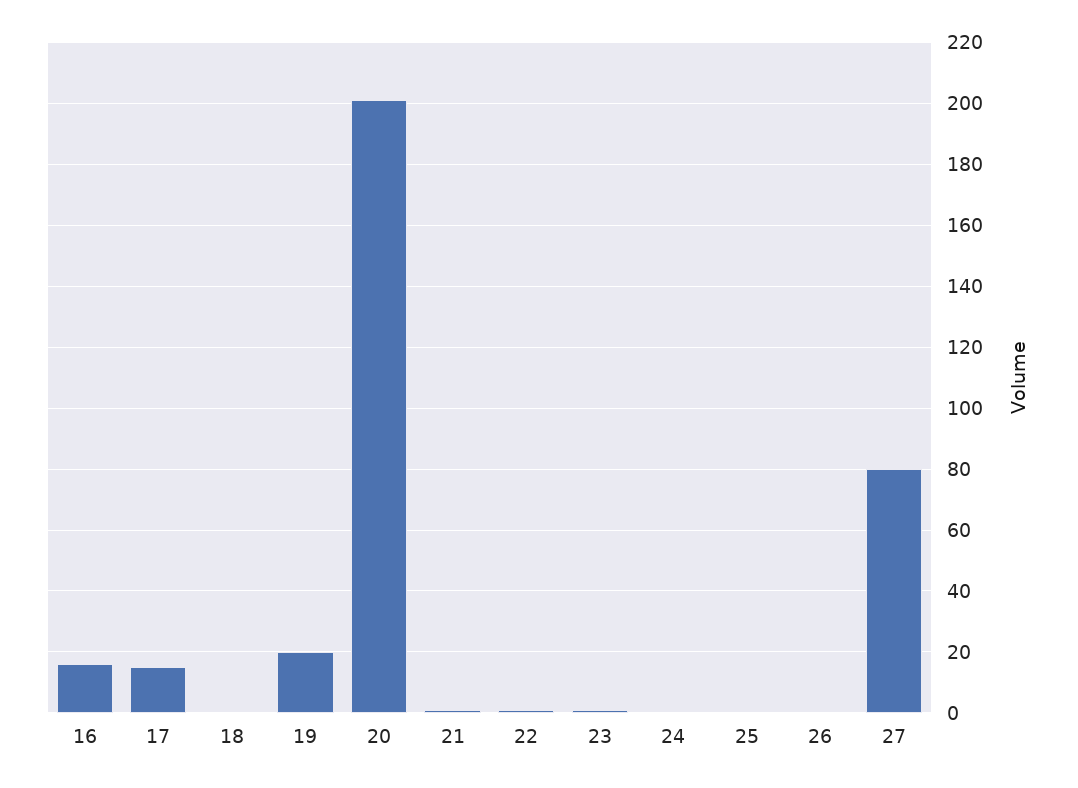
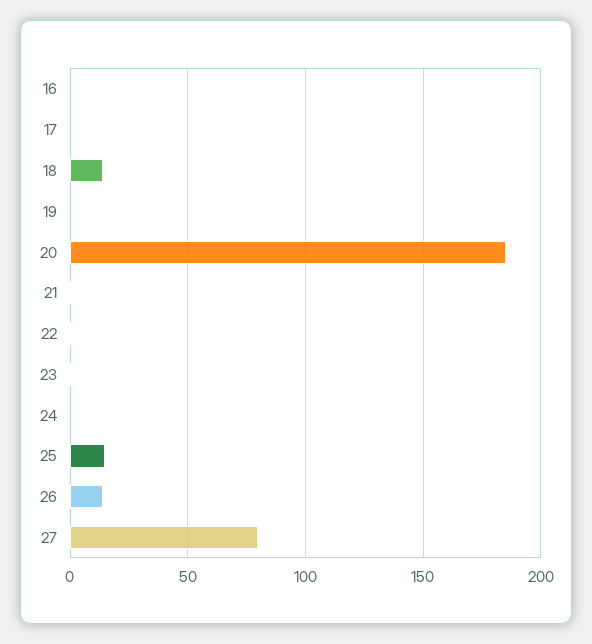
16: 15 -> 0
17: 15 -> 0
18: 0 -> 15
19: 20 -> 0
20: 200 -> 185
25: 0 -> 15
26: 0 -> 15

